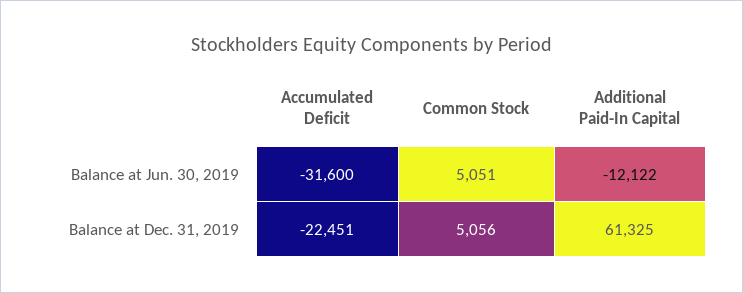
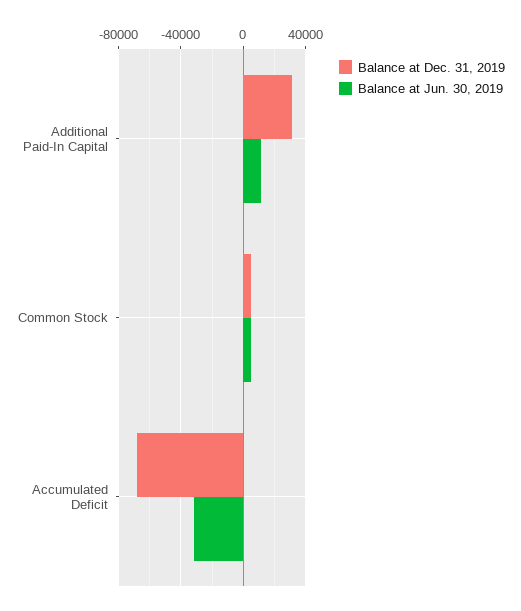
Balance at Jun. 30, 2019, Additional Paid-In Capital: -12122 -> 10000
Balance at Dec. 31, 2019, Accumulated Deficit: -22451 -> -70000
Balance at Dec. 31, 2019, Additional Paid-In Capital: 61325 -> 30000

